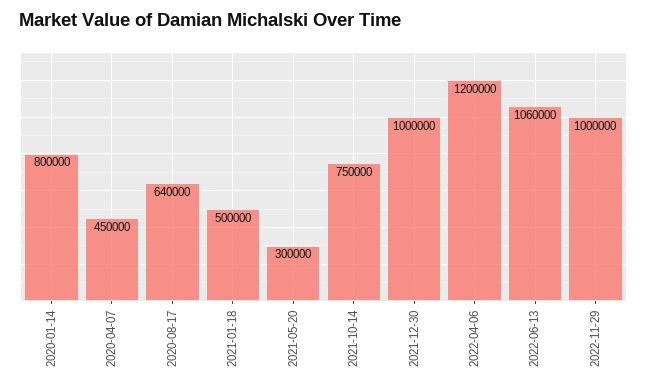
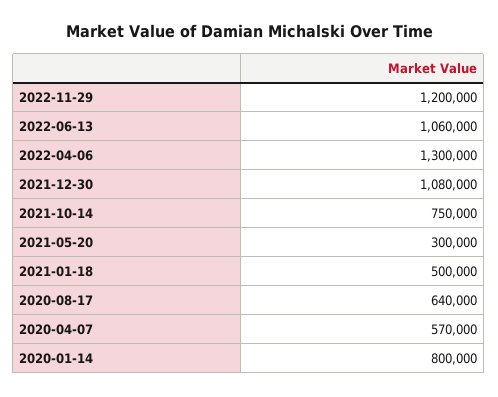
2020-04-07: 450000 -> 570000
2021-12-30: 1000000 -> 1080000
2022-04-06: 1200000 -> 1300000
2022-11-29: 1000000 -> 1200000

